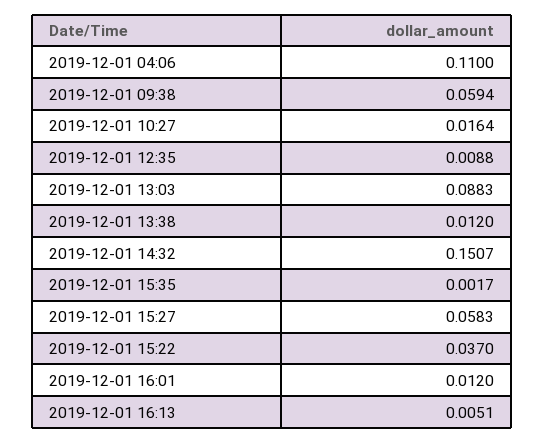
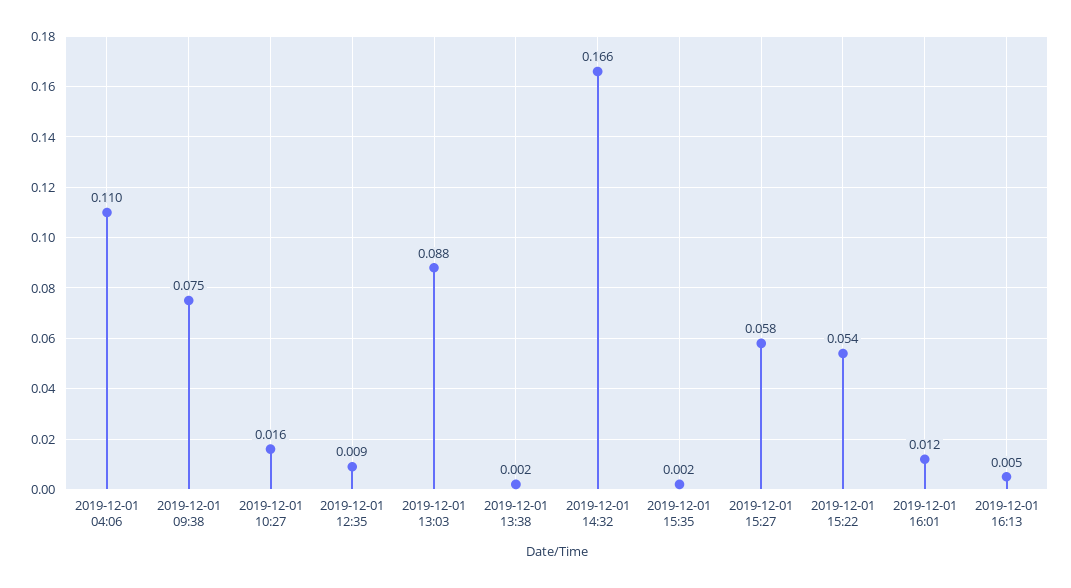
2019-12-01 09:38: 0.0594 -> 0.075
2019-12-01 13:38: 0.012 -> 0.002
2019-12-01 14:32: 0.1507 -> 0.166
2019-12-01 15:22: 0.037 -> 0.054

